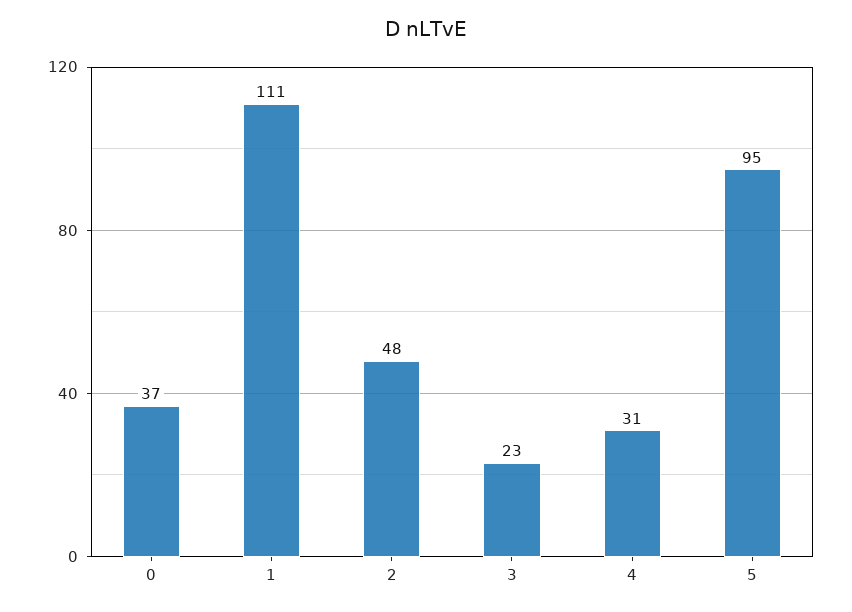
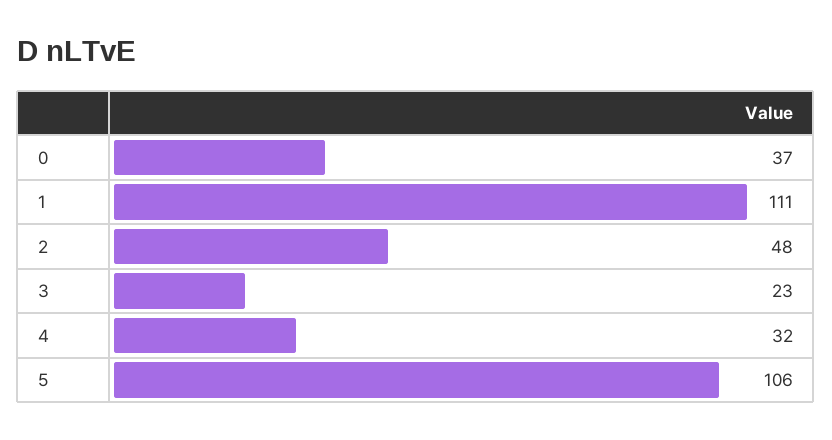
4: 31 -> 32
5: 95 -> 106

